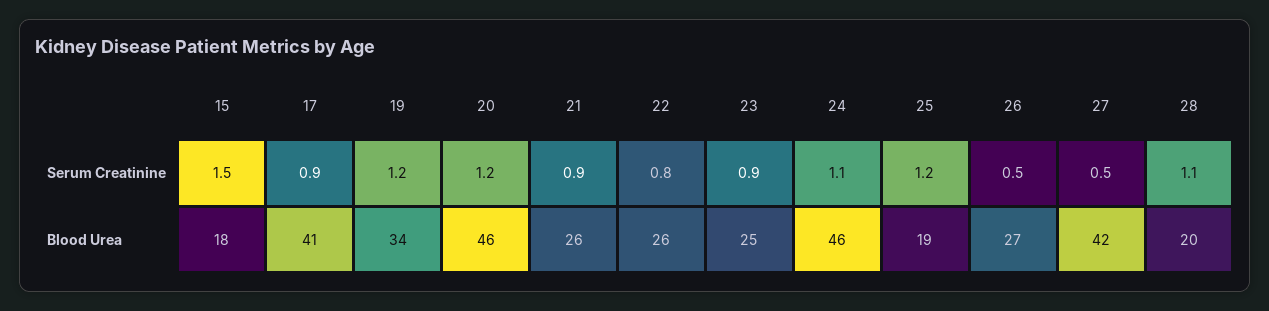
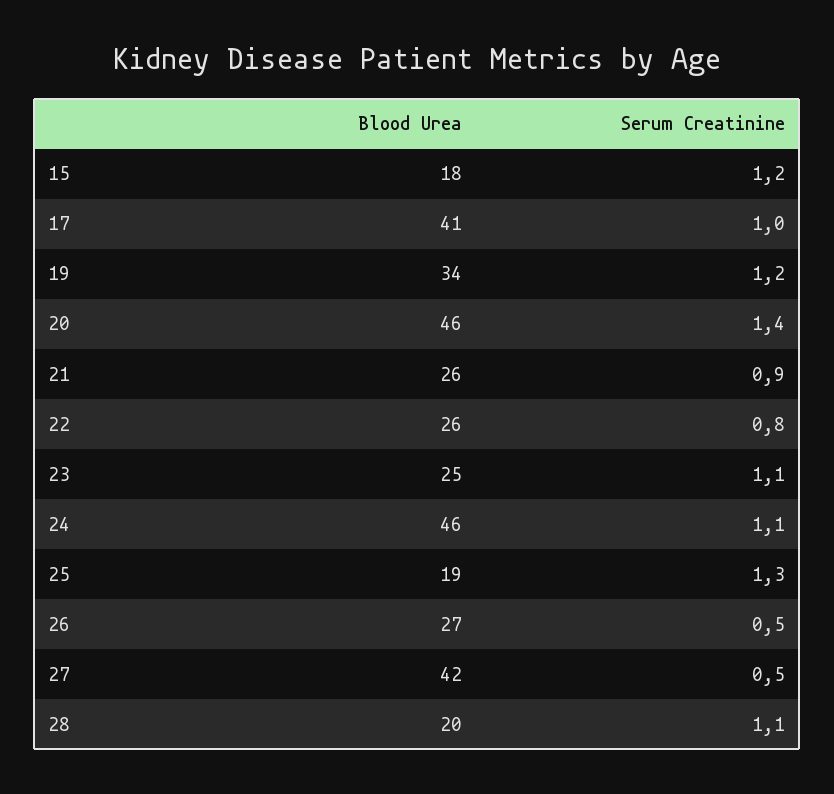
15, Serum Creatinine: 1.5 -> 1.2
17, Serum Creatinine: 0.9 -> 1
20, Serum Creatinine: 1.2 -> 1.4
23, Serum Creatinine: 0.9 -> 1.1
25, Serum Creatinine: 1.2 -> 1.3

